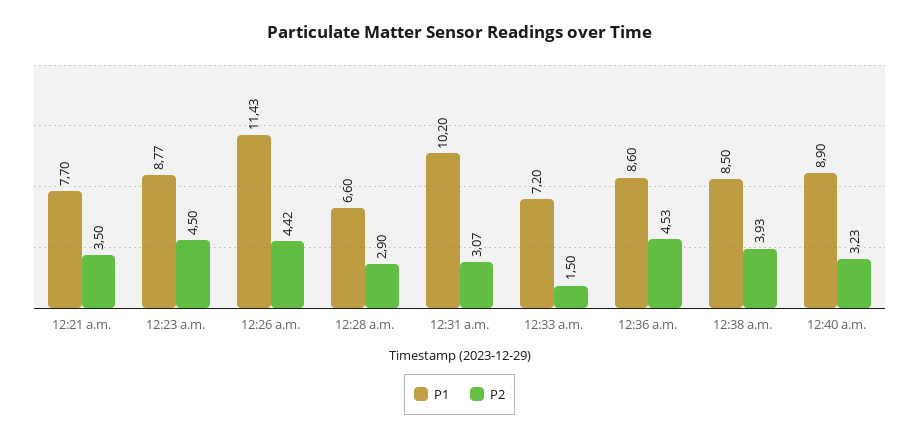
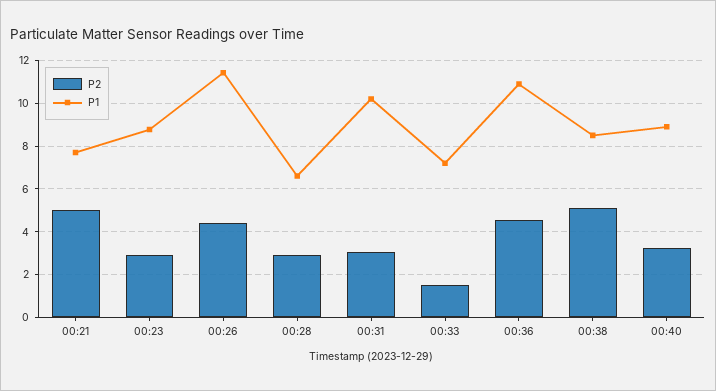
P2, 12:21 a.m.: 3.5 -> 5
P2, 12:23 a.m.: 4.5 -> 3
P1, 12:36 a.m.: 8.6 -> 11
P2, 12:38 a.m.: 3.93 -> 5

